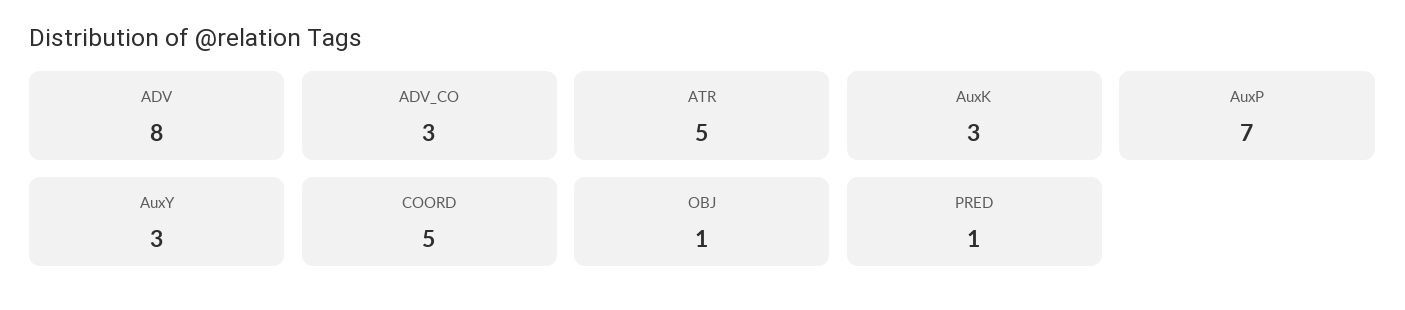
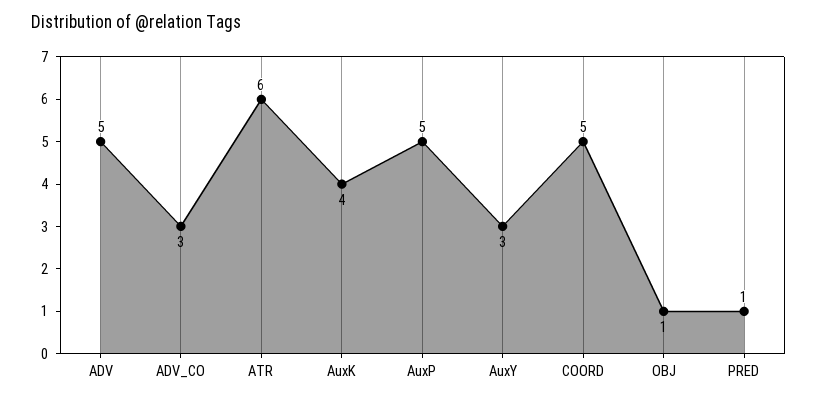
ADV: 8 -> 5
ATR: 5 -> 6
AuxK: 3 -> 4
AuxP: 7 -> 5

